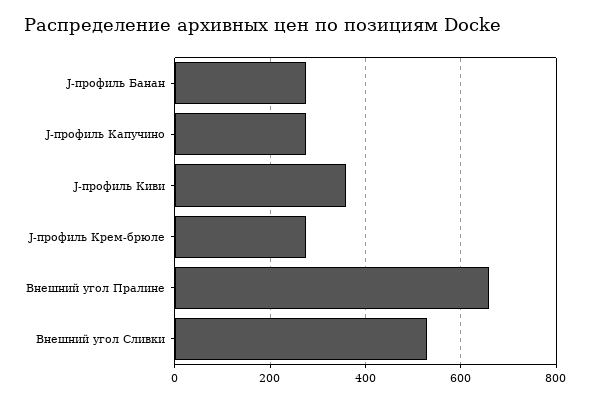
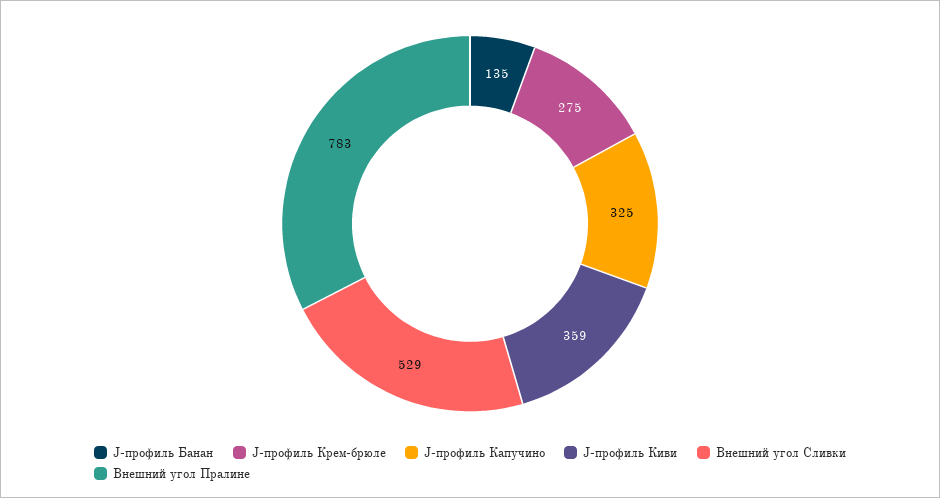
J-профиль Банан: 280 -> 135
J-профиль Капучино: 280 -> 325
Внешний угол Пралине: 660 -> 783

